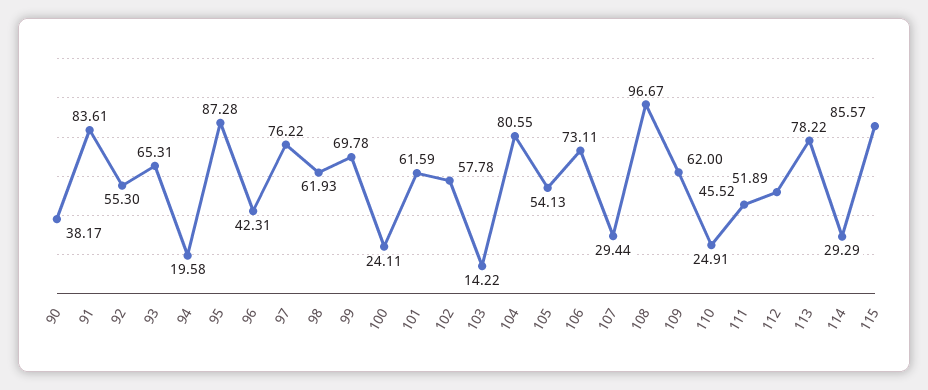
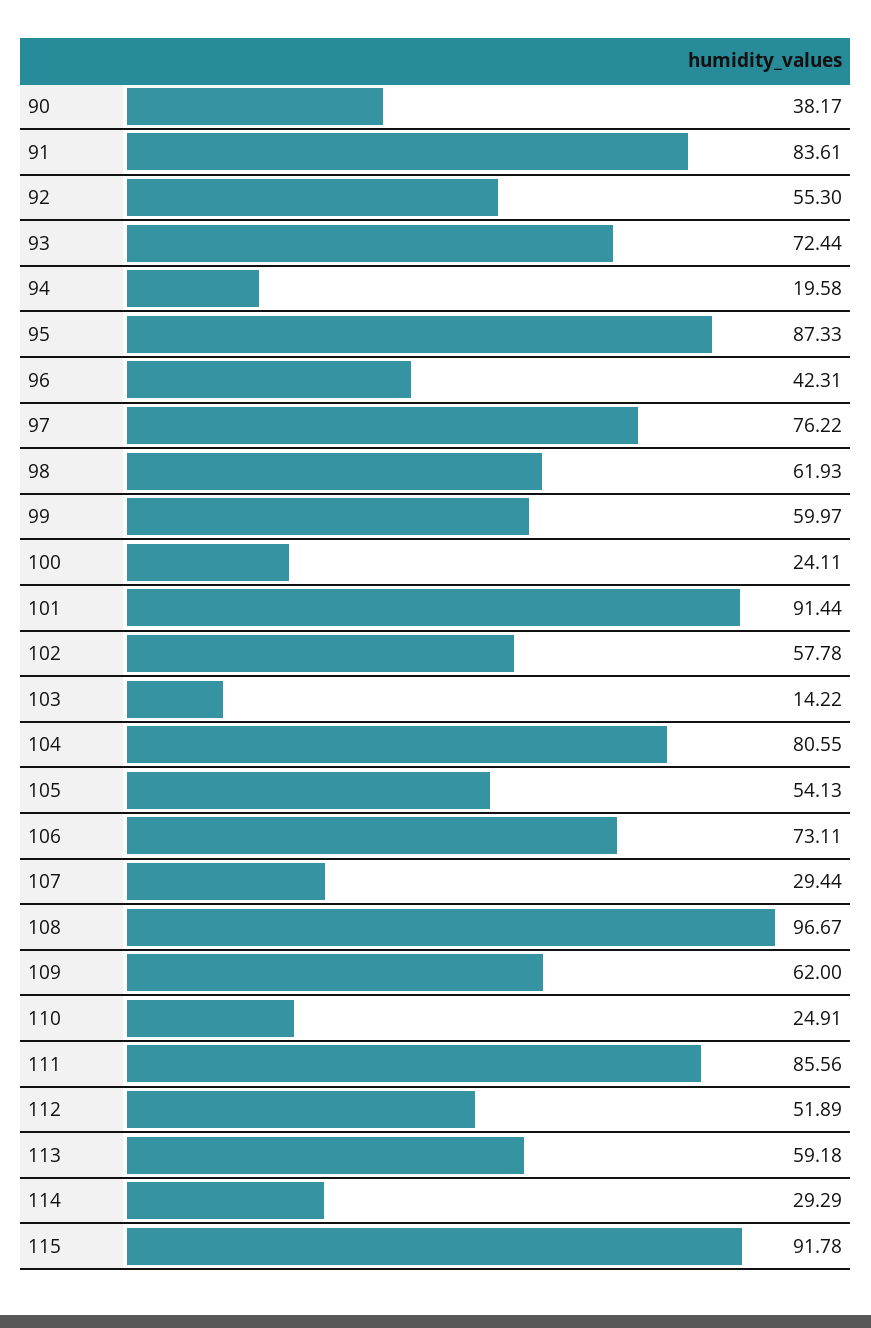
93: 65.31 -> 72.44
95: 87.28 -> 87.33
99: 69.78 -> 59.97
101: 61.59 -> 91.44
111: 45.52 -> 85.56
113: 78.22 -> 59.18
115: 85.57 -> 91.78

